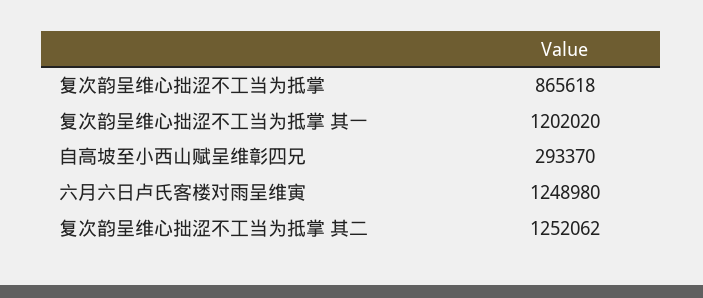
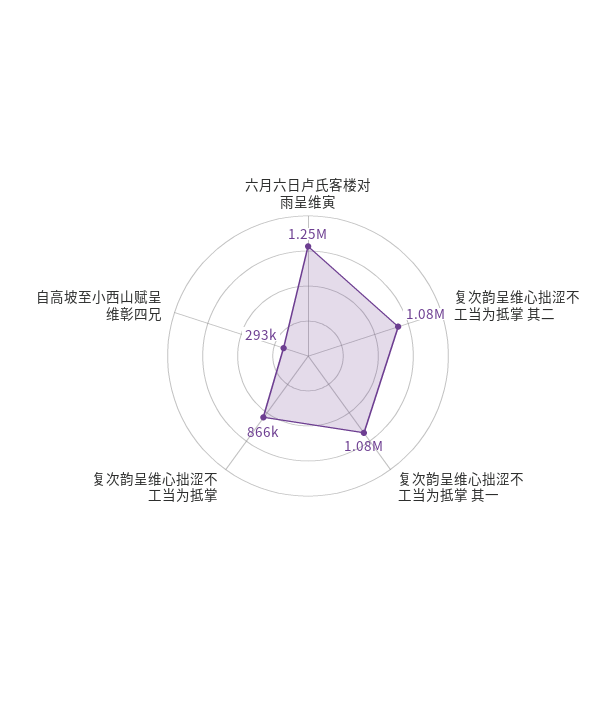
复次韵呈维心拙涩不工当为抵掌 其一: 1202020 -> 1080000
复次韵呈维心拙涩不工当为抵掌 其二: 1252062 -> 1080000

